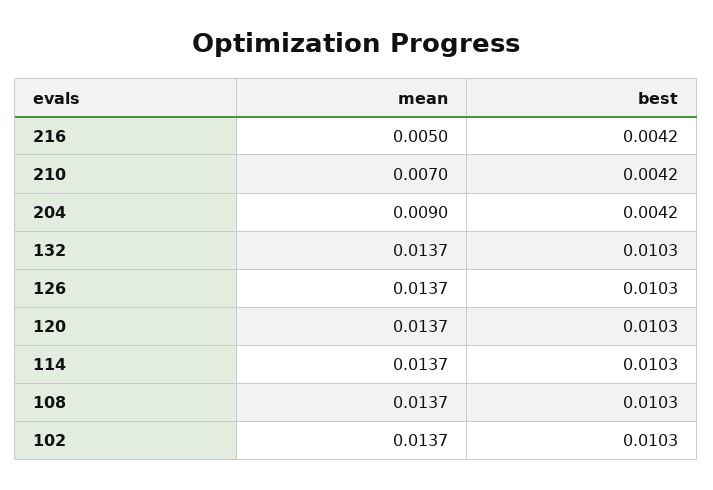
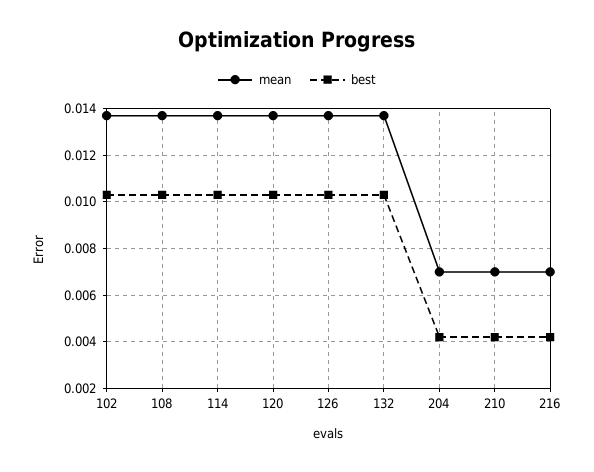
mean, 216: 0.005 -> 0.007
mean, 204: 0.009 -> 0.007

